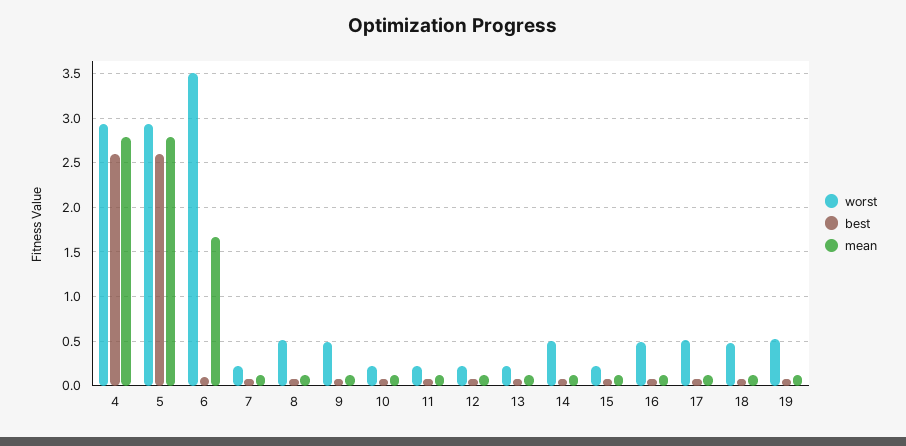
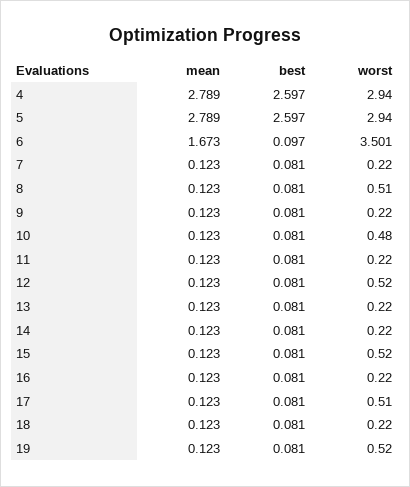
worst, 9: 0.5 -> 0.22
worst, 10: 0.2 -> 0.48
worst, 12: 0.2 -> 0.52
worst, 14: 0.5 -> 0.22
worst, 15: 0.2 -> 0.52
worst, 16: 0.5 -> 0.22
worst, 18: 0.5 -> 0.22

